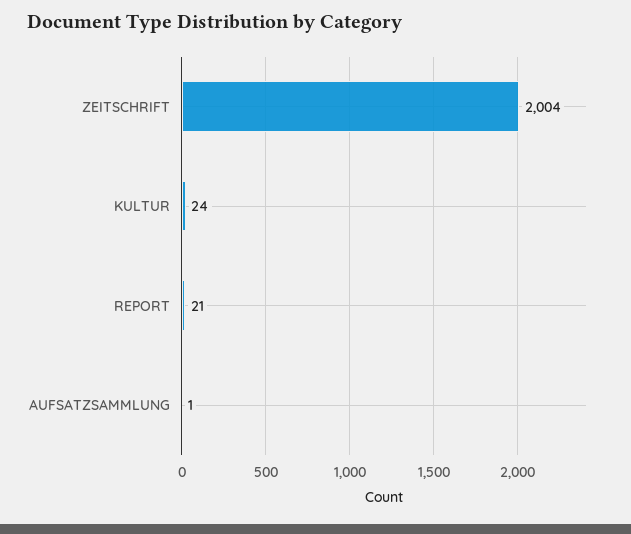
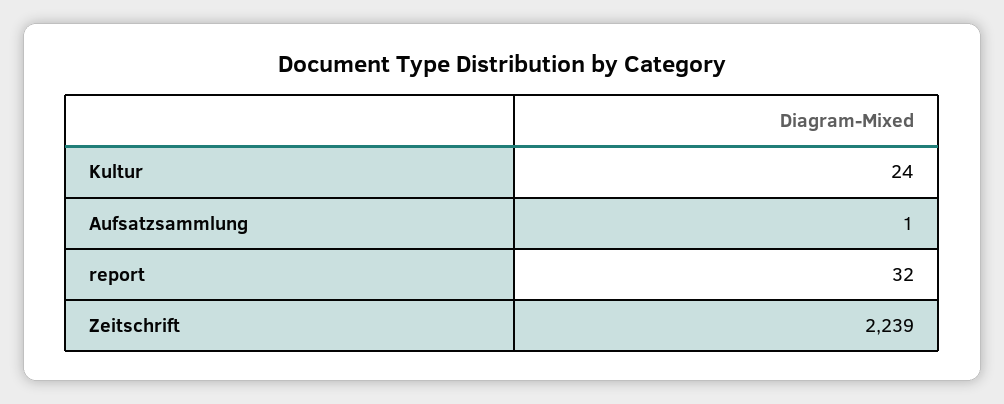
ZEITSCHRIFT: 2004 -> 2239
REPORT: 21 -> 32

